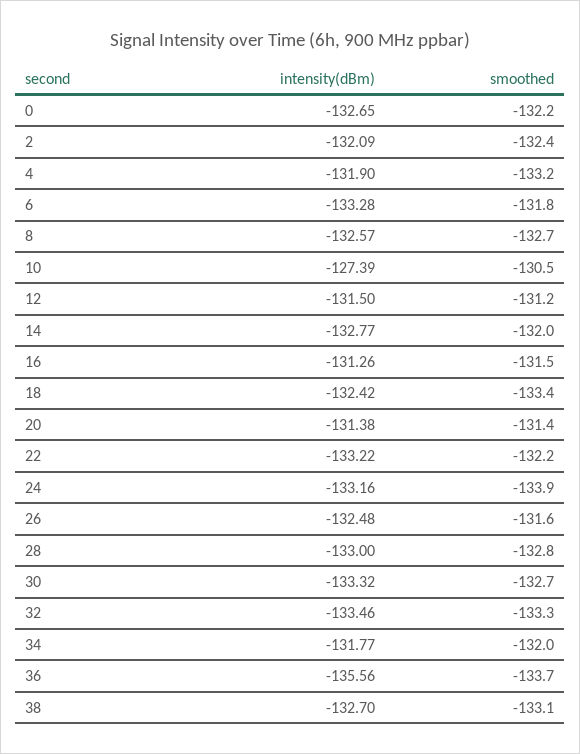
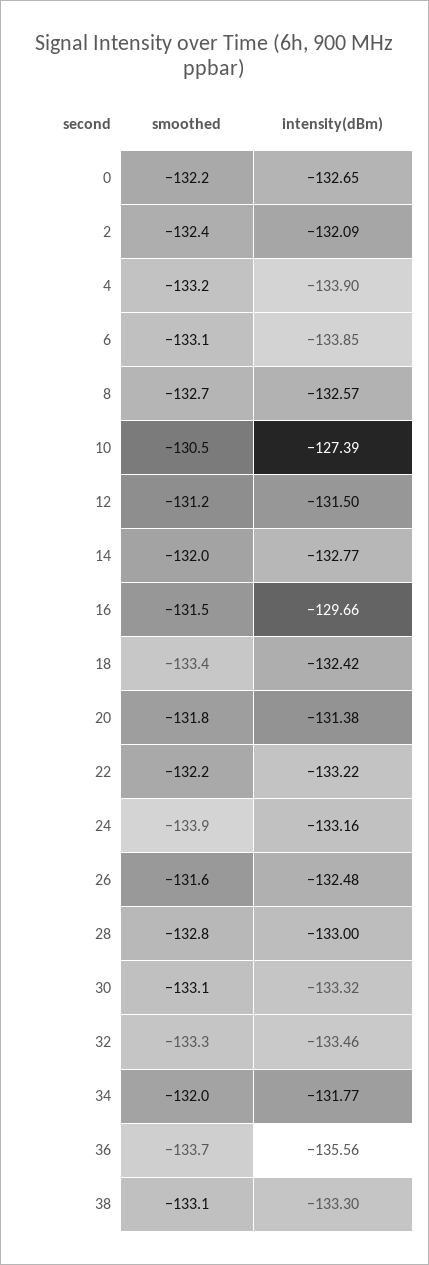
intensity(dBm), 4: -131.9 -> -133.9
intensity(dBm), 6: -133.28 -> -133.85
smoothed, 6: -131.8 -> -133.1
intensity(dBm), 16: -131.26 -> -129.66
smoothed, 20: -131.4 -> -131.8
smoothed, 30: -132.7 -> -133.1
intensity(dBm), 38: -132.7 -> -133.3

